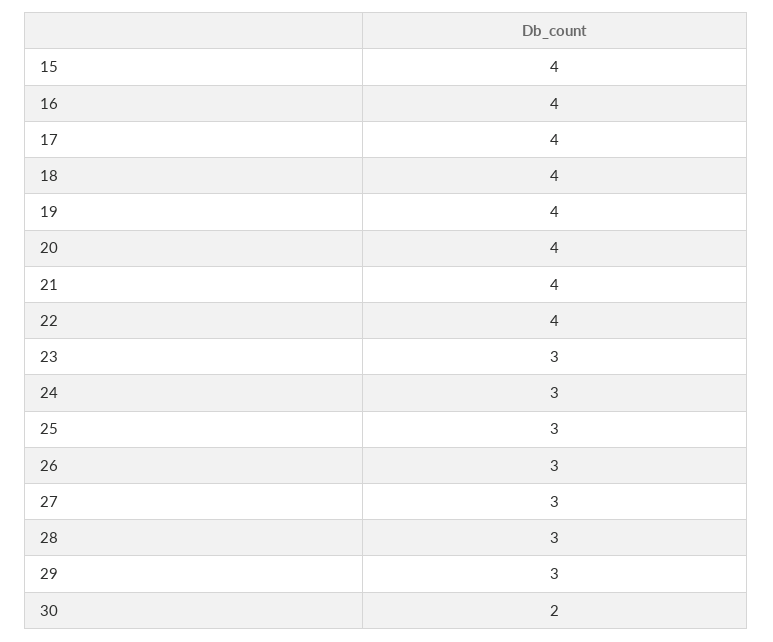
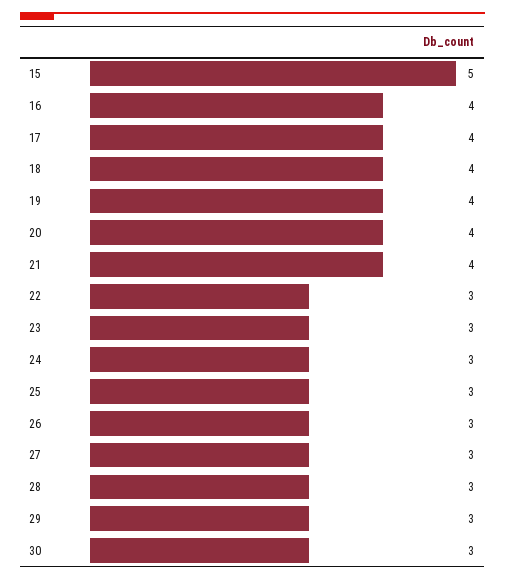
15: 4 -> 5
22: 4 -> 3
30: 2 -> 3

